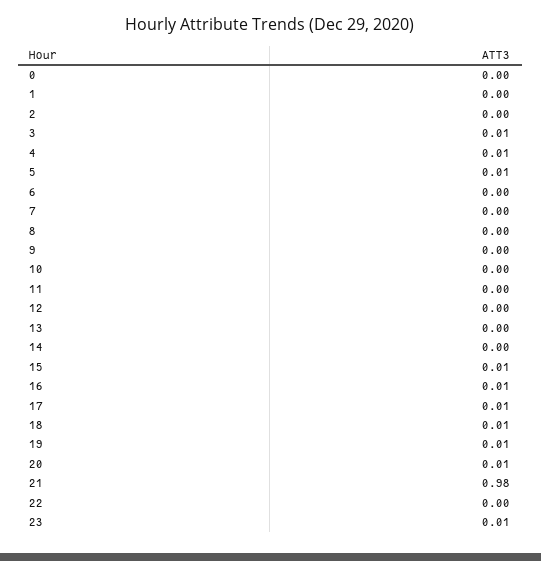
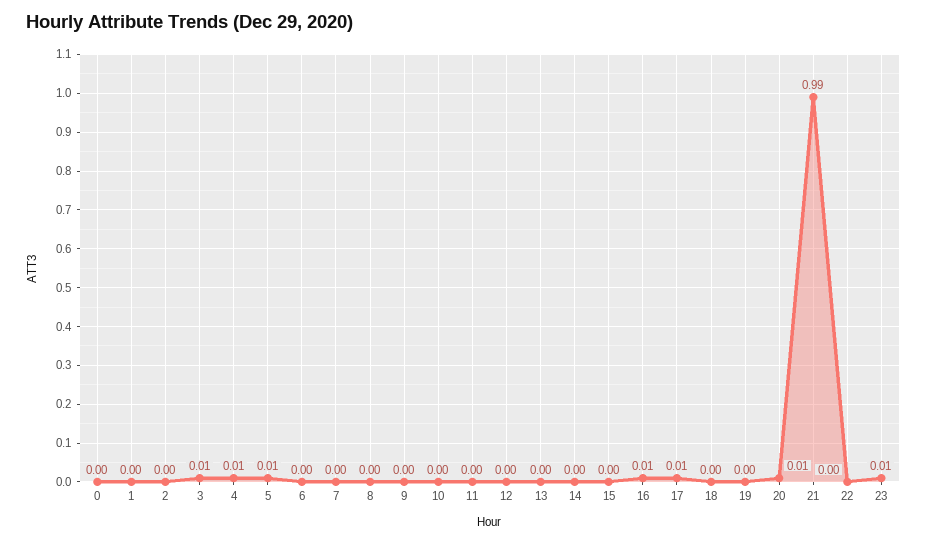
15: 0.01 -> 0
18: 0.01 -> 0
19: 0.01 -> 0
21: 0.98 -> 0.99

